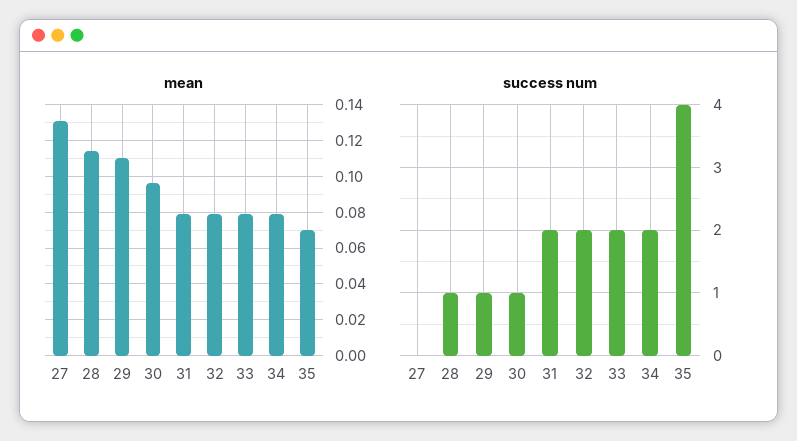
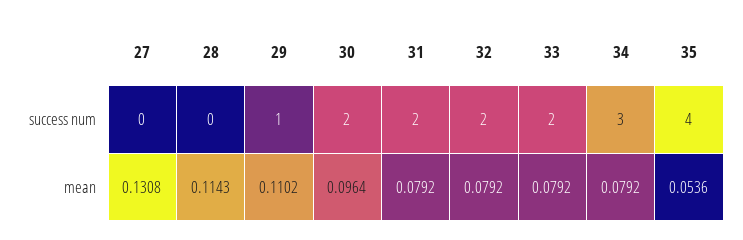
mean, 35: 0.07 -> 0.0536
success num, 28: 1 -> 0
success num, 30: 1 -> 2
success num, 34: 2 -> 3

